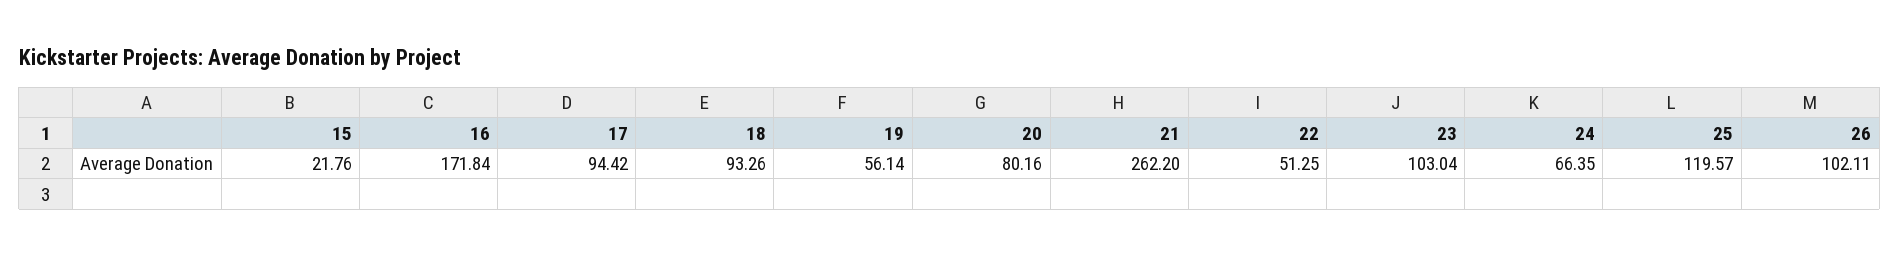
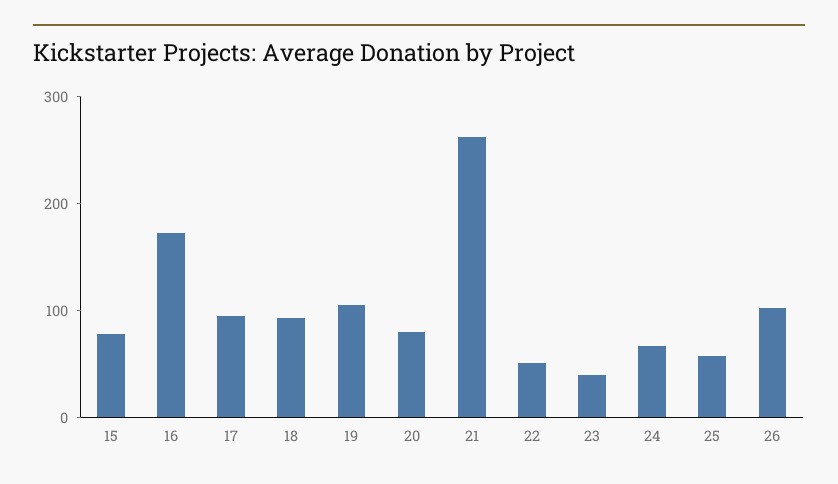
15: 21.76 -> 80
19: 56.14 -> 100
23: 103.04 -> 40
25: 119.57 -> 60

